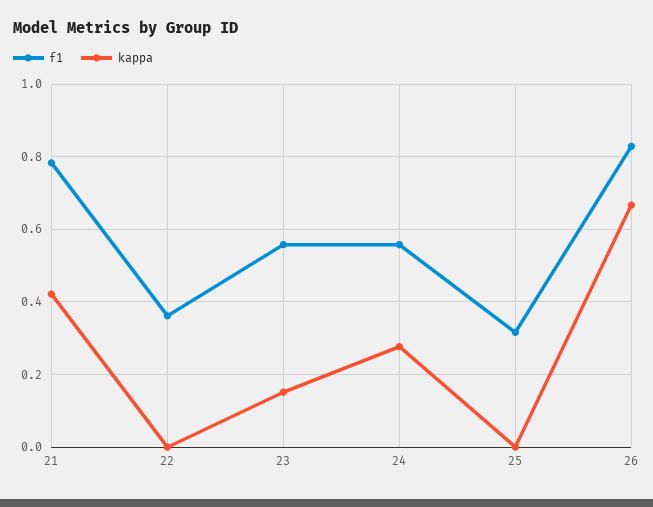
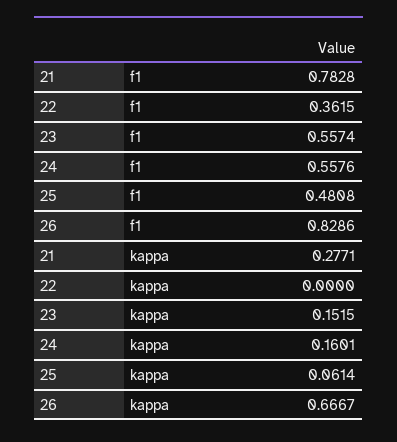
kappa, 21: 0.42 -> 0.2771
kappa, 24: 0.28 -> 0.1601
f1, 25: 0.32 -> 0.4808
kappa, 25: 0 -> 0.0614

